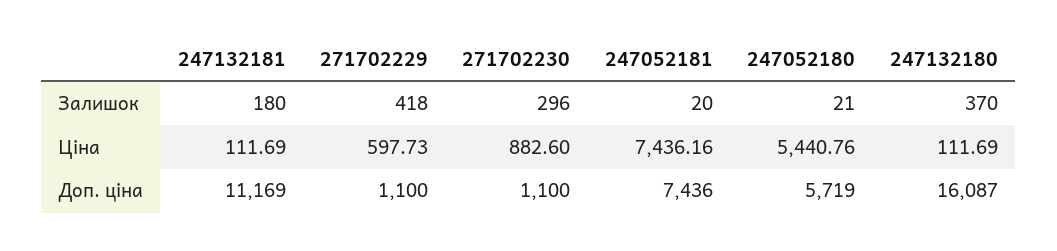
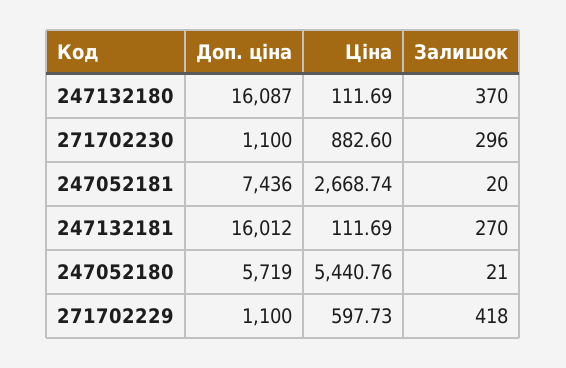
247132181, Залишок: 180 -> 270
247052181, Ціна: 7436.16 -> 2668.74
247132181, Доп. ціна: 11169 -> 16012

